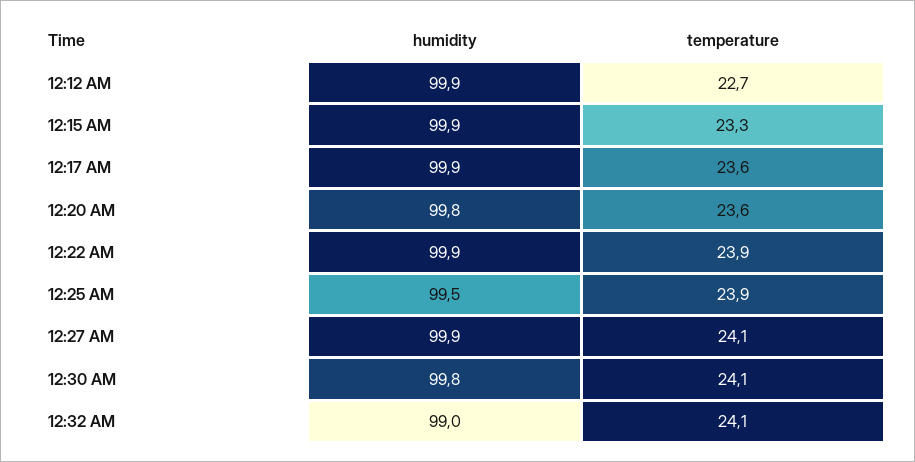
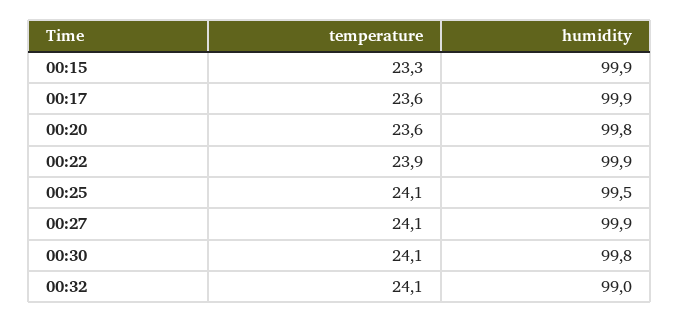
humidity, 12:12 AM: 99.9 -> none
temperature, 12:12 AM: 22.7 -> none
temperature, 12:25 AM: 23.9 -> 24.1

